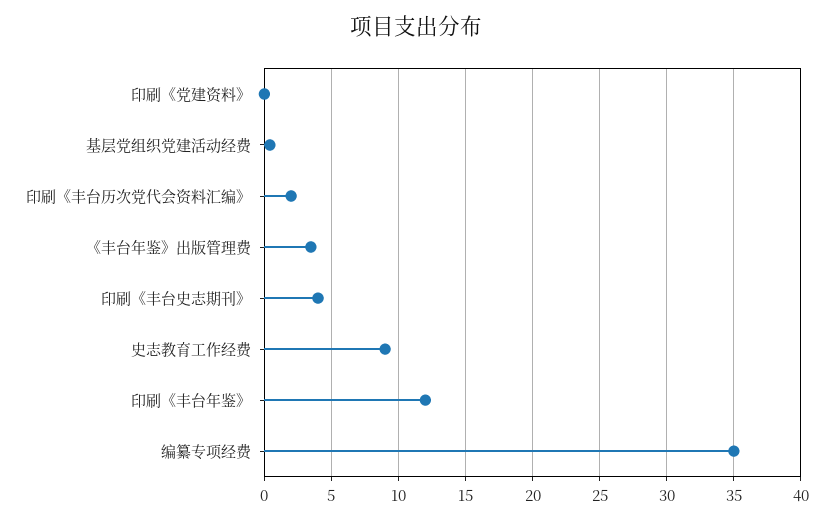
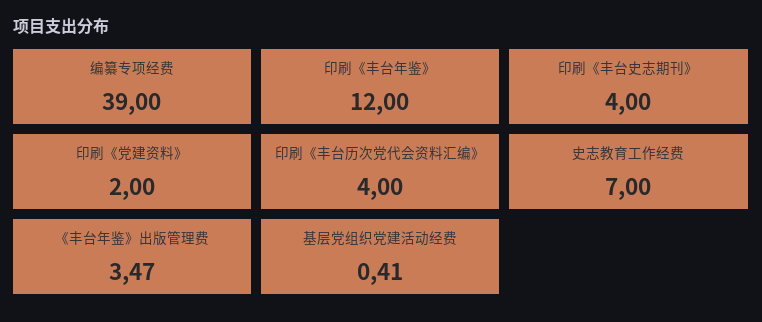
印刷《党建资料》: 0 -> 2
印刷《丰台历次党代会资料汇编》: 2 -> 4
史志教育工作经费: 9 -> 7
编纂专项经费: 35 -> 39

